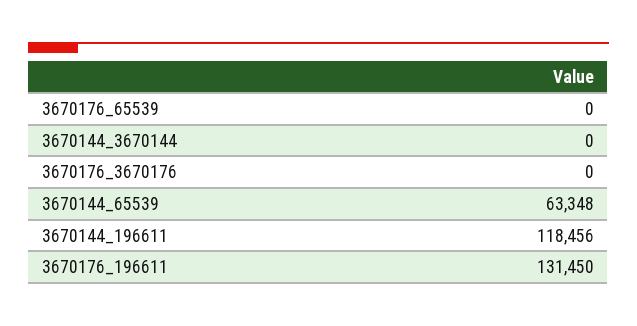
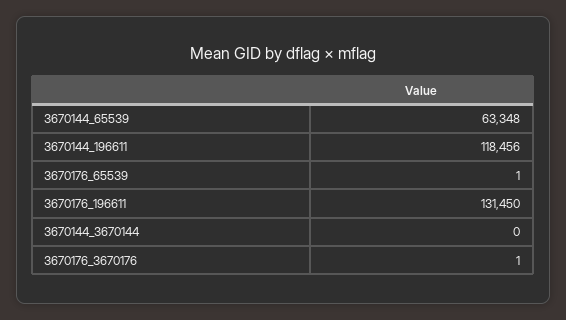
3670176_65539: 0 -> 1
3670176_3670176: 0 -> 1

